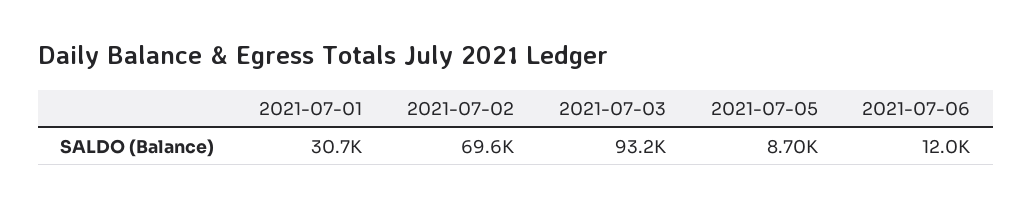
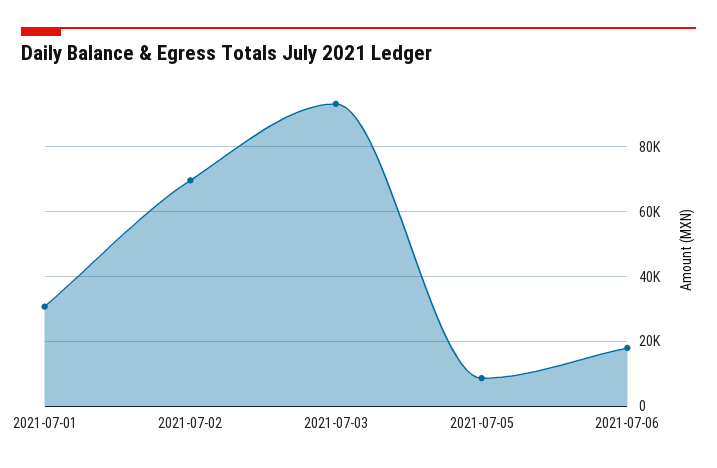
2021-07-06: 12000 -> 18000

